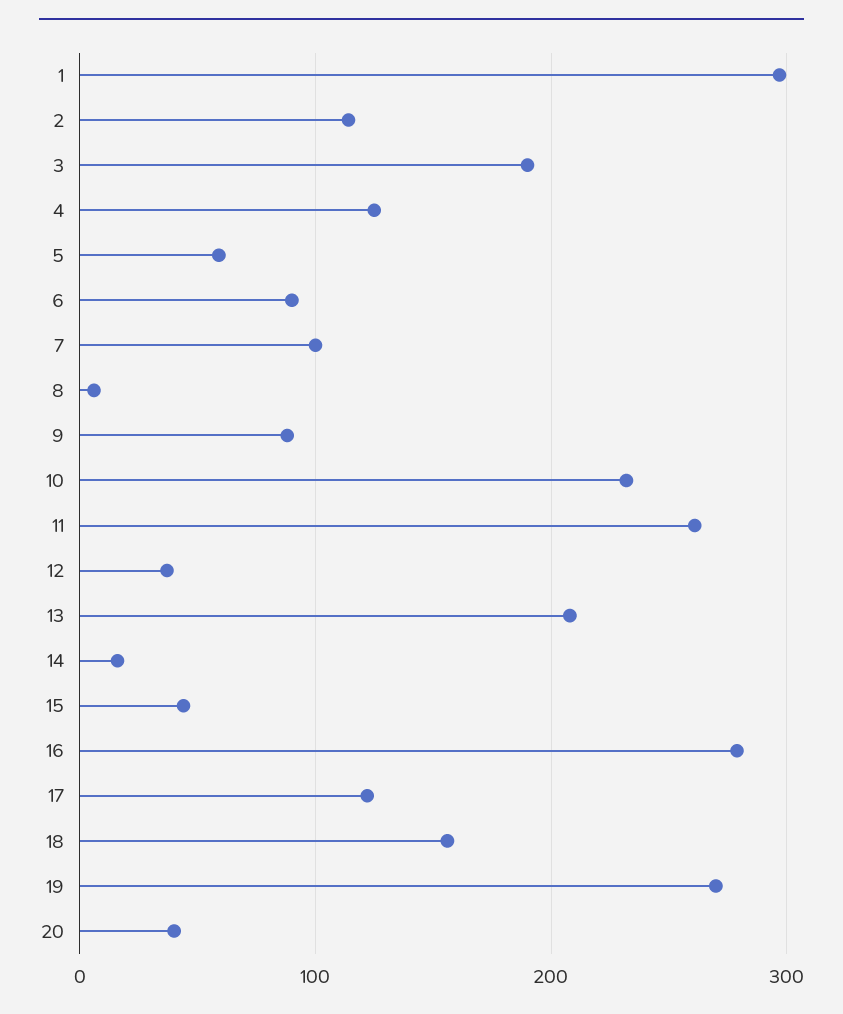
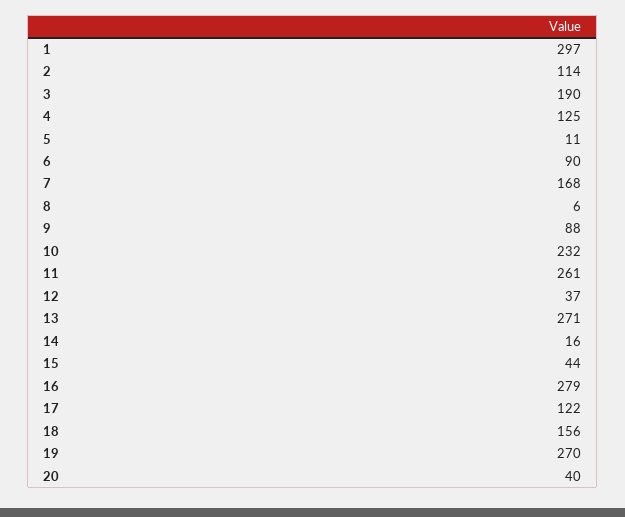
5: 60 -> 11
7: 100 -> 168
13: 210 -> 271

